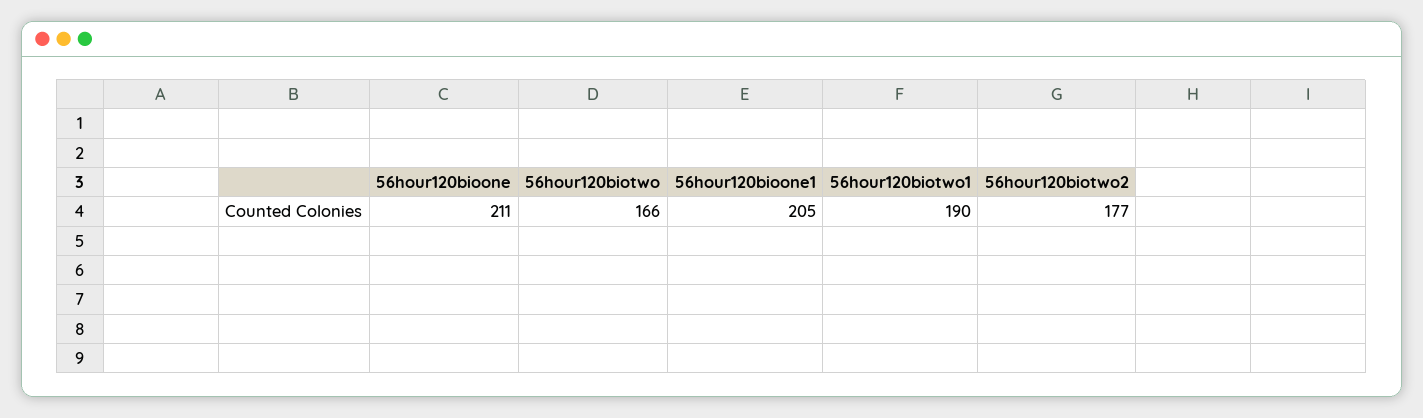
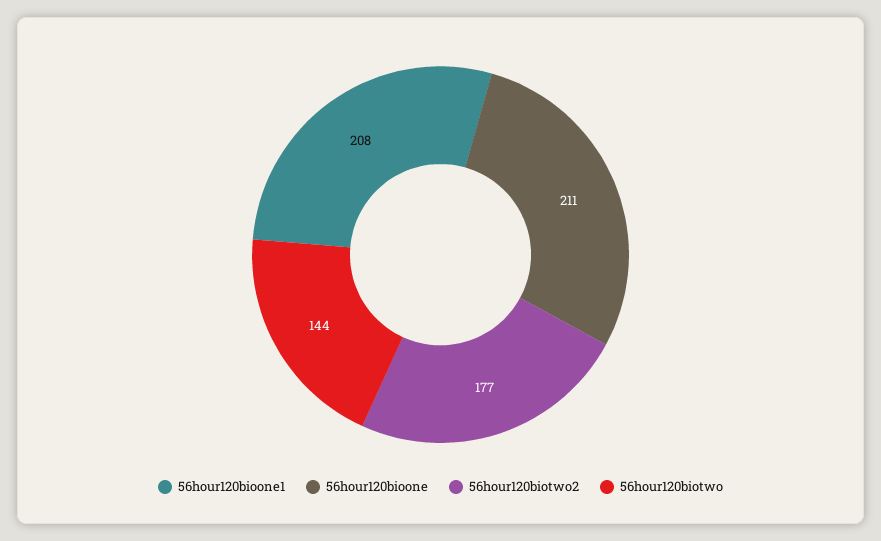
56hour120biotwo: 166 -> 144
56hour120bioone1: 205 -> 208
56hour120biotwo1: 190 -> none

